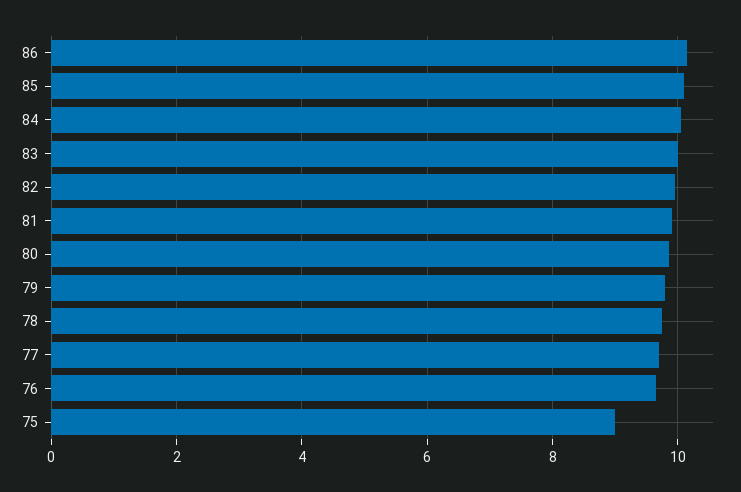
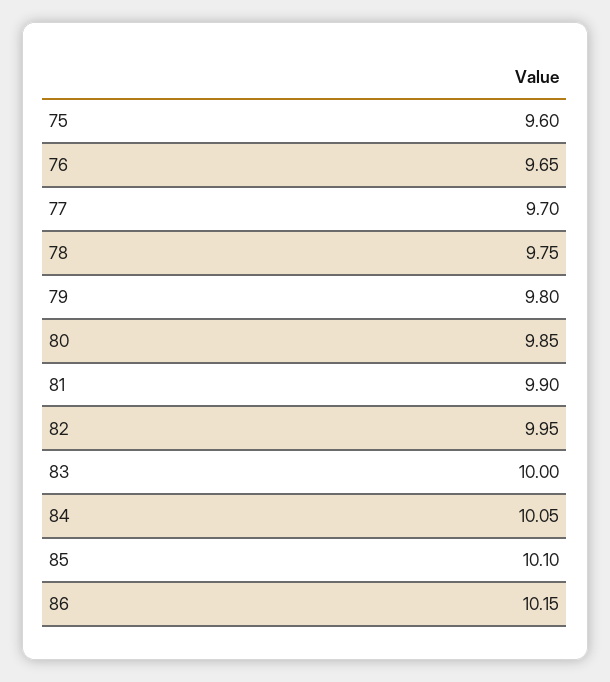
75: 9 -> 9.6

